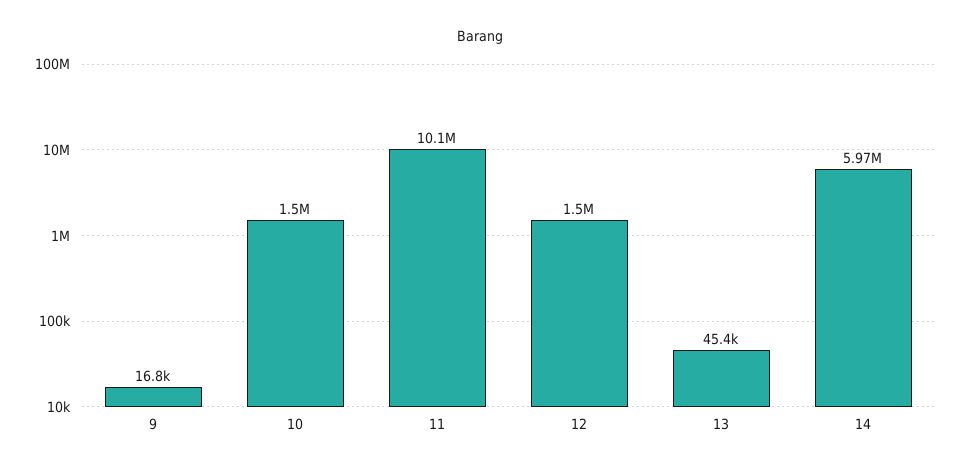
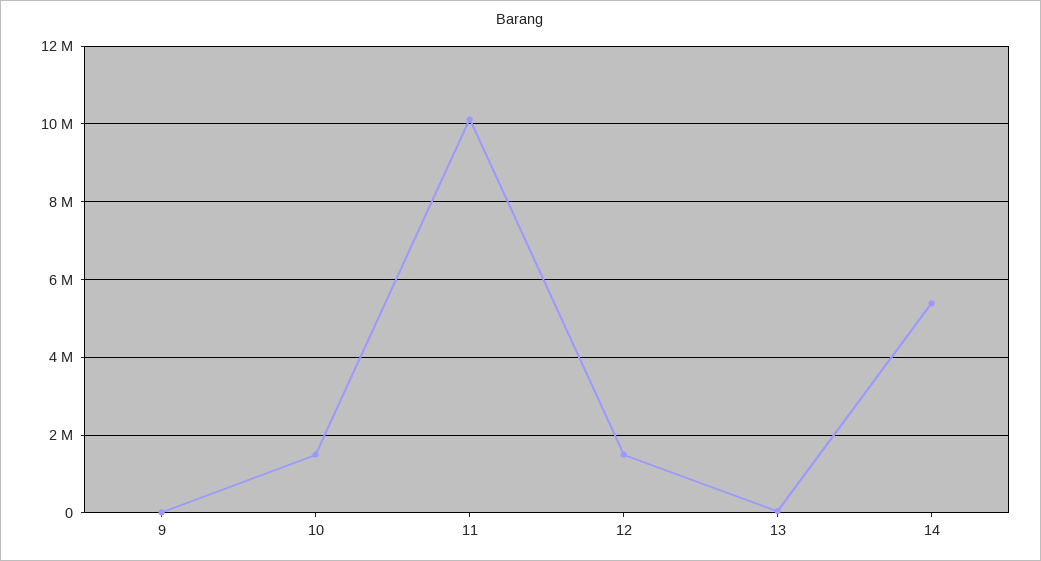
14: 5970000 -> 5400000

